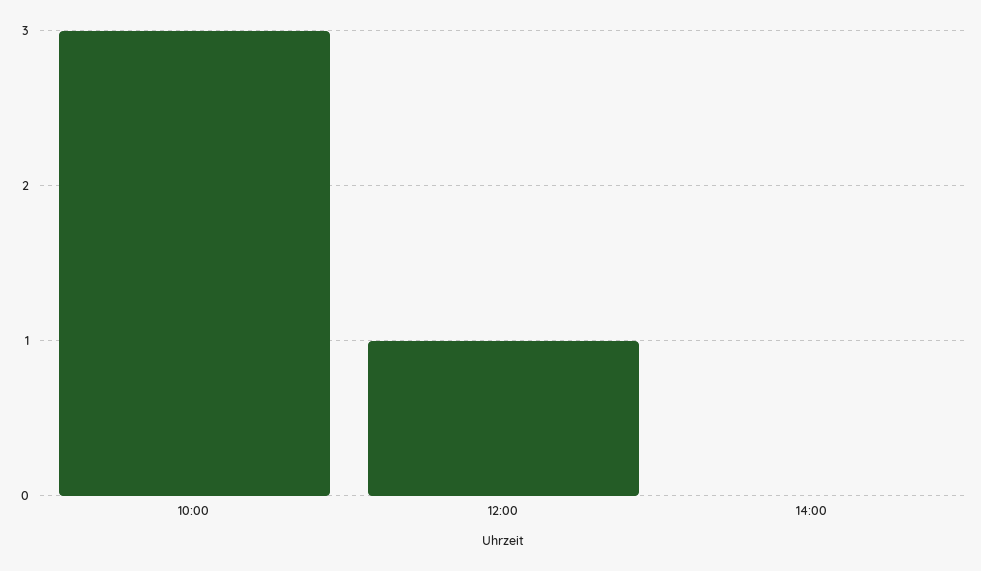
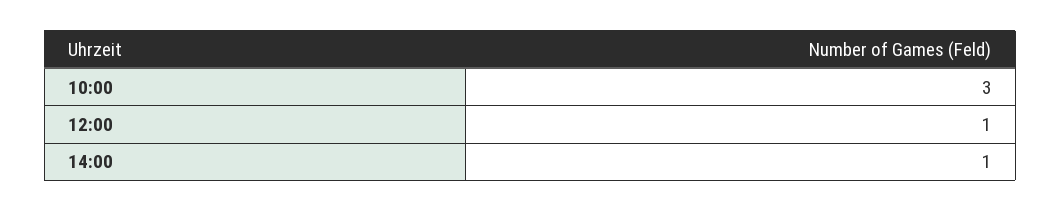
14:00: 0 -> 1

